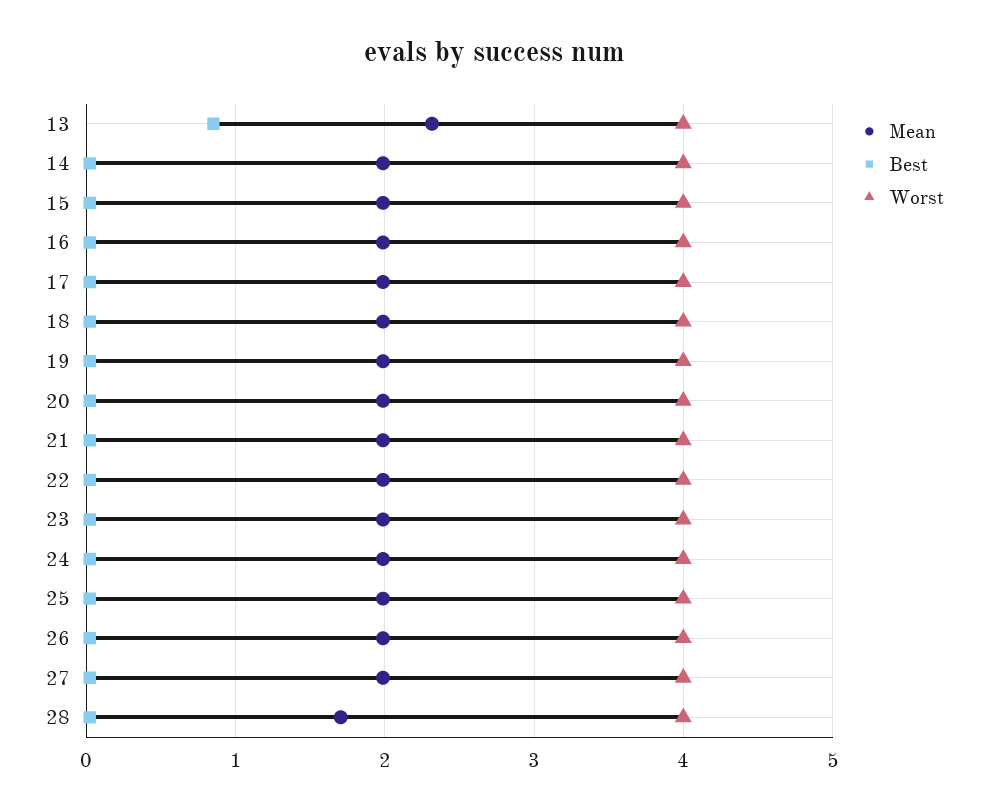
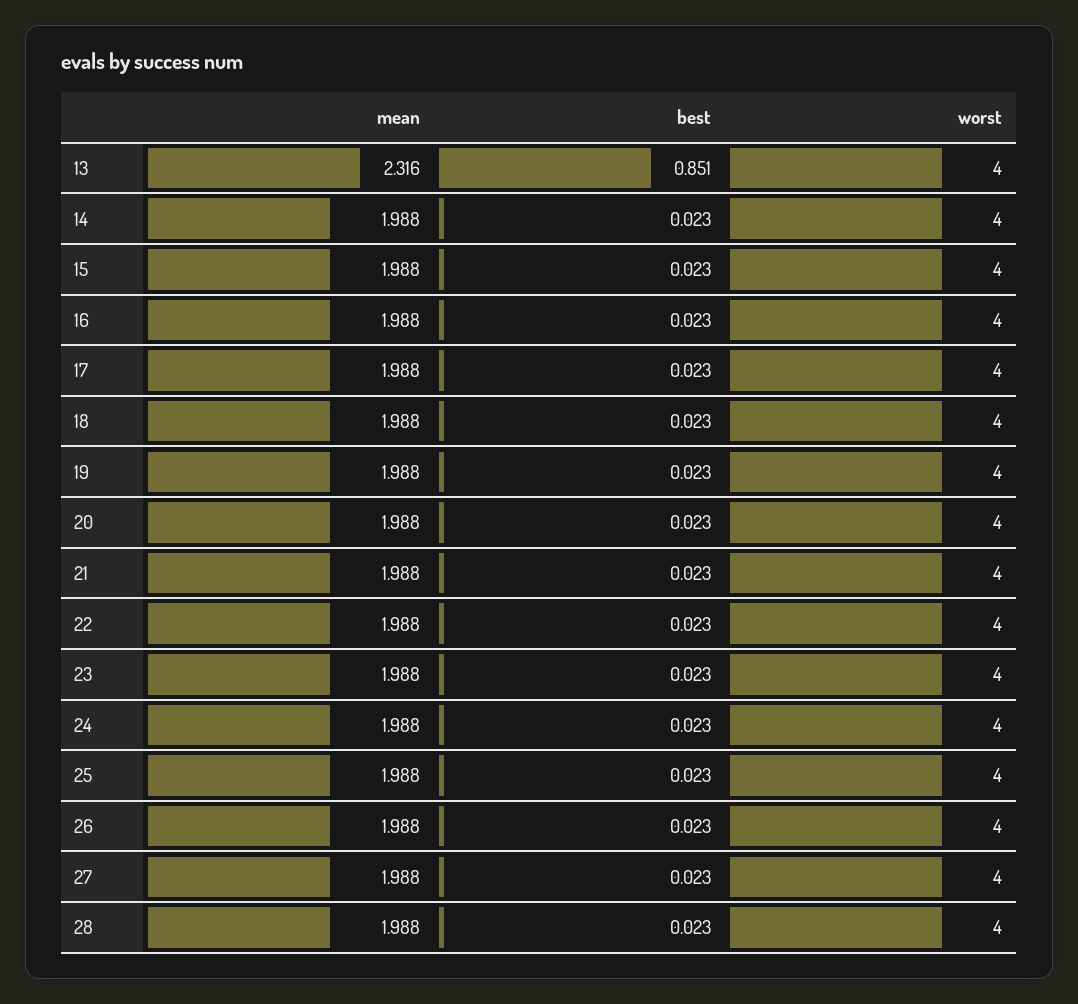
Mean, 28: 1.7 -> 1.988

